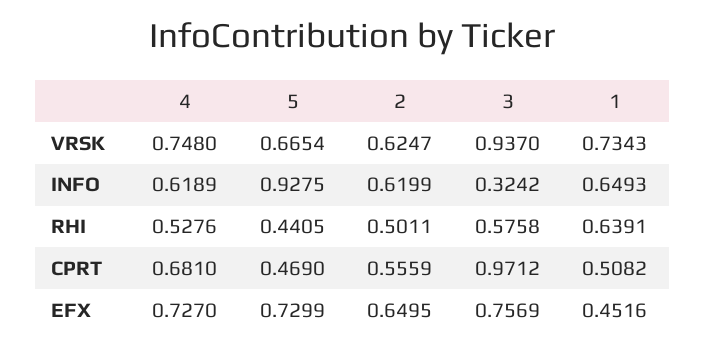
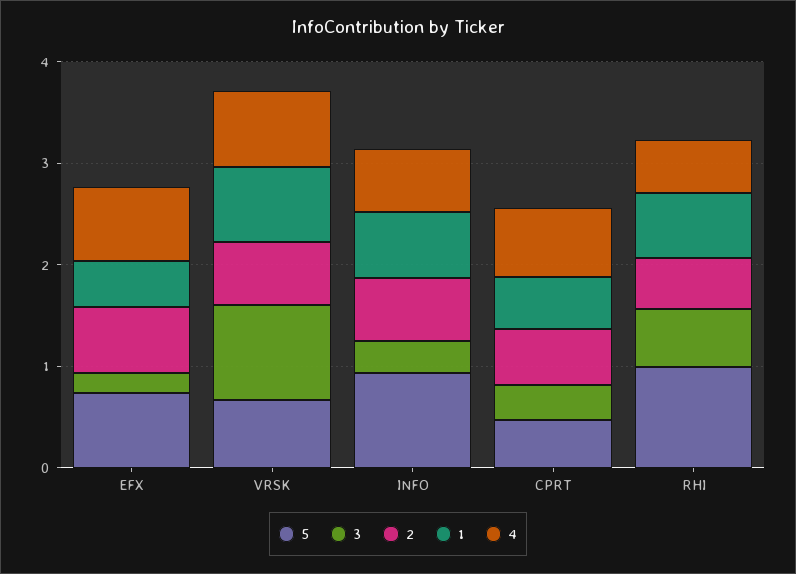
5, RHI: 0.4405 -> 1
3, CPRT: 0.9712 -> 0.4
3, EFX: 0.7569 -> 0.2

